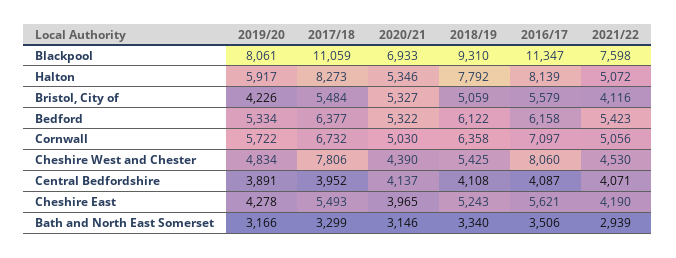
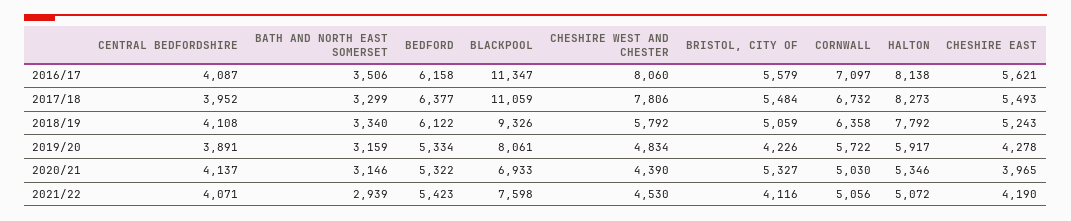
2018/19, Blackpool: 9310 -> 9326
2016/17, Halton: 8139 -> 8138
2018/19, Cheshire West and Chester: 5425 -> 5792
2019/20, Bath and North East Somerset: 3166 -> 3159

